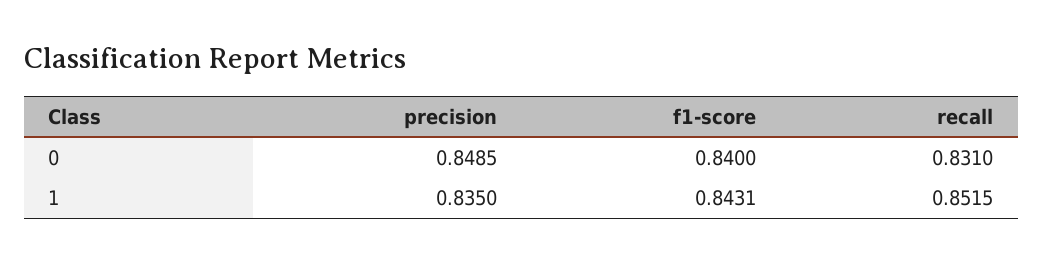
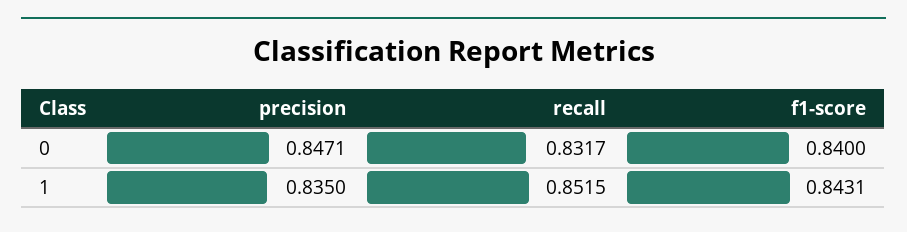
precision, 0: 0.8485 -> 0.8471
recall, 0: 0.831 -> 0.8317

